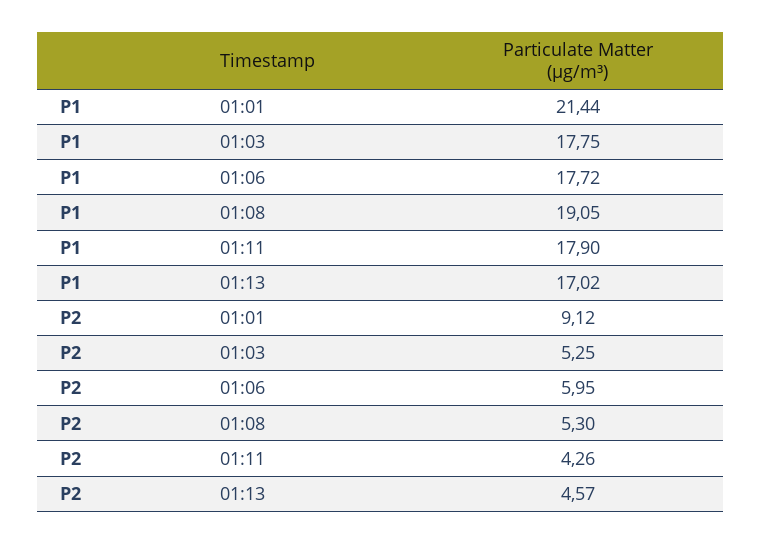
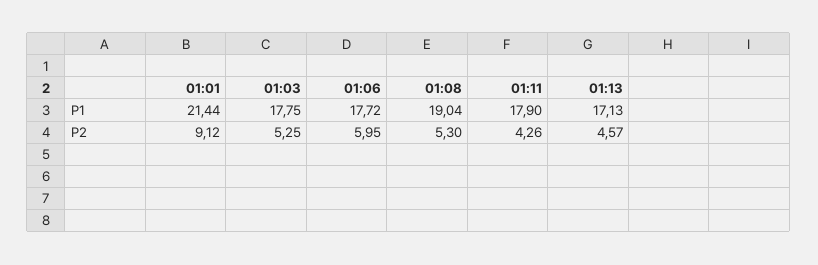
P1, 01:08: 19.05 -> 19.04
P1, 01:13: 17.02 -> 17.13

